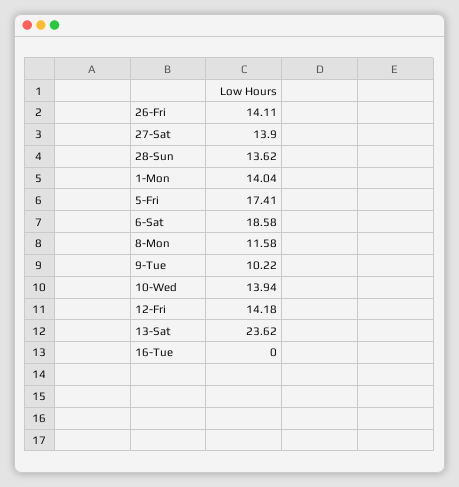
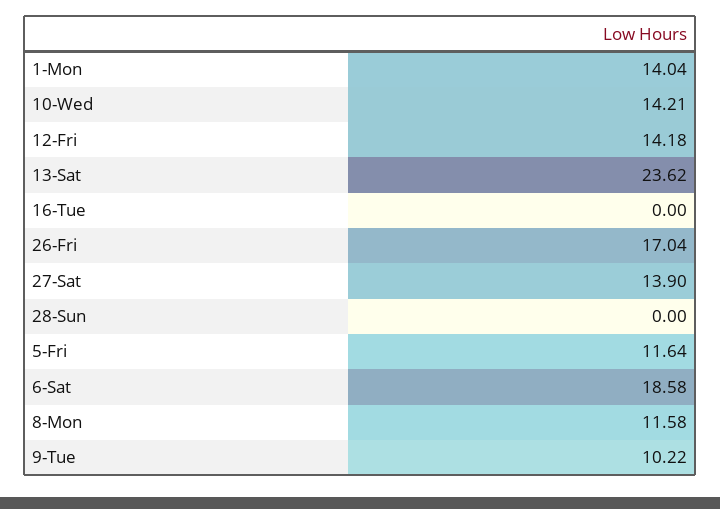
26-Fri: 14.11 -> 17.04
28-Sun: 13.62 -> 0
5-Fri: 17.41 -> 11.64
10-Wed: 13.94 -> 14.21

